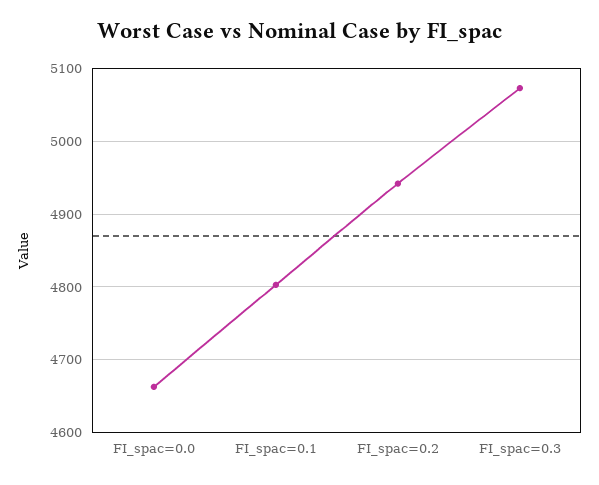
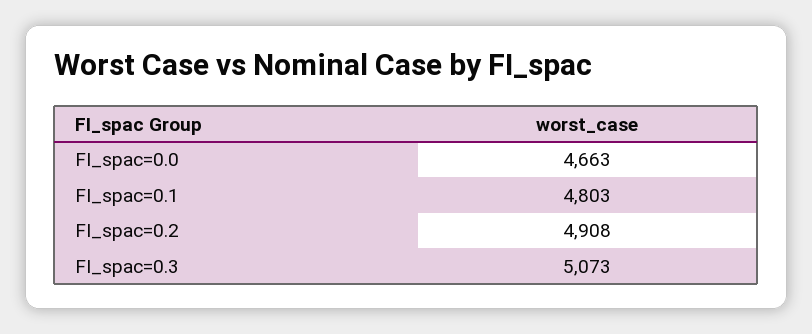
FI_spac=0.2: 4940 -> 4908

